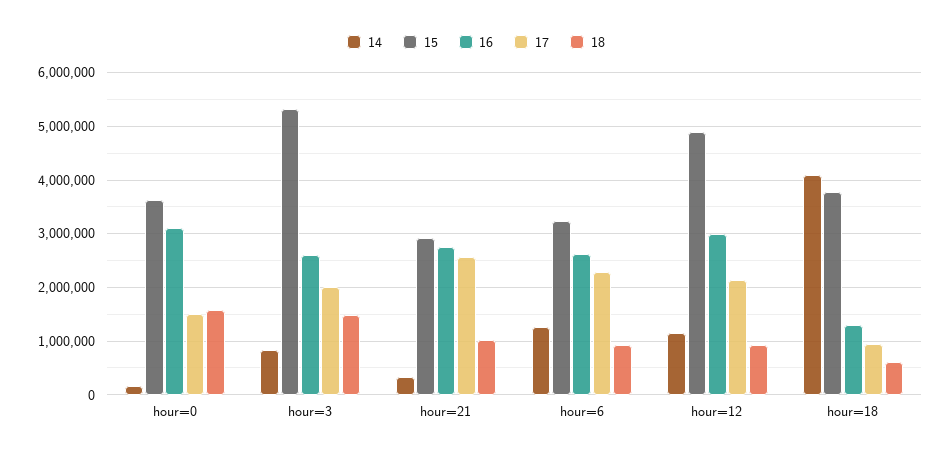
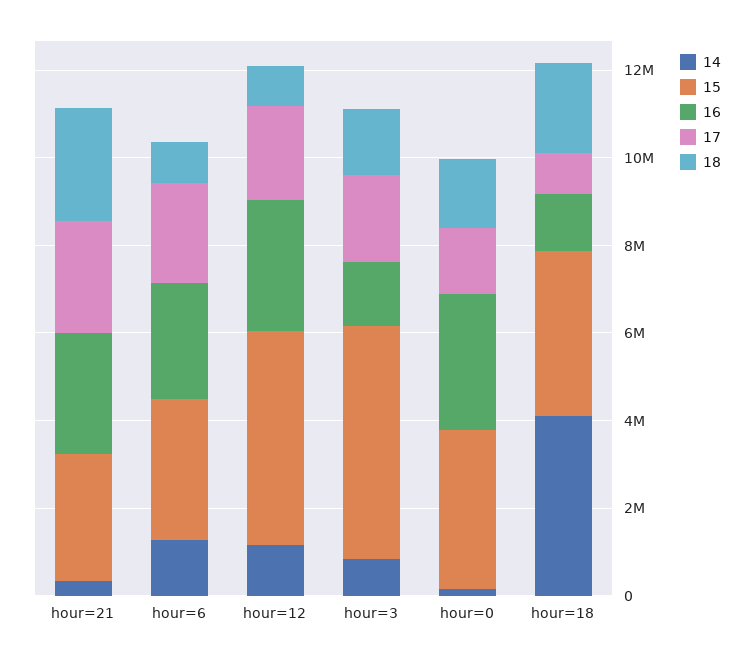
16, hour=3: 2600000 -> 1500000
18, hour=21: 1000000 -> 2500000
18, hour=18: 600000 -> 2000000

